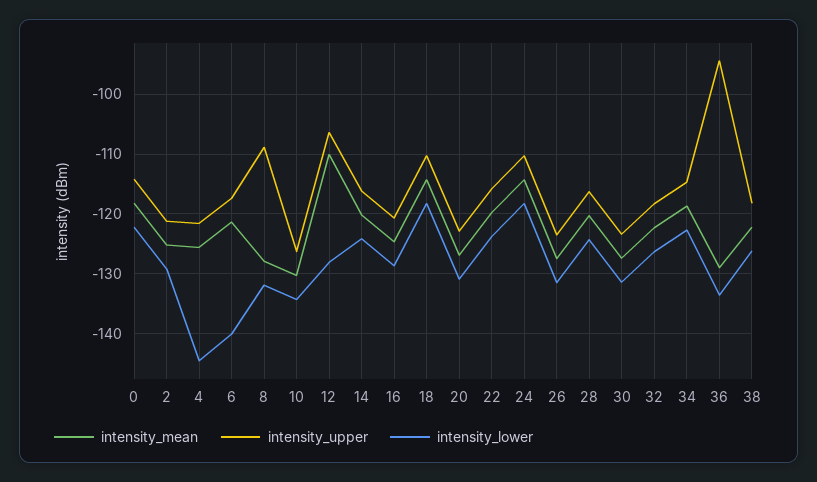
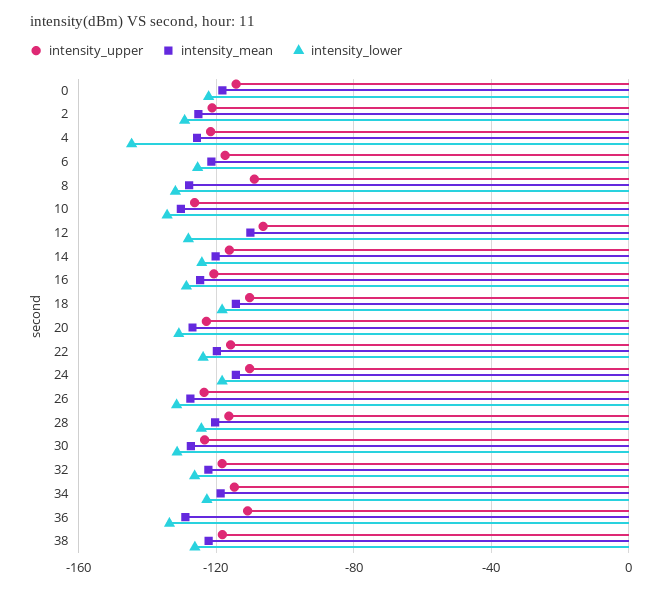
intensity_lower, 6: -140 -> -125
intensity_upper, 36: -94 -> -110

